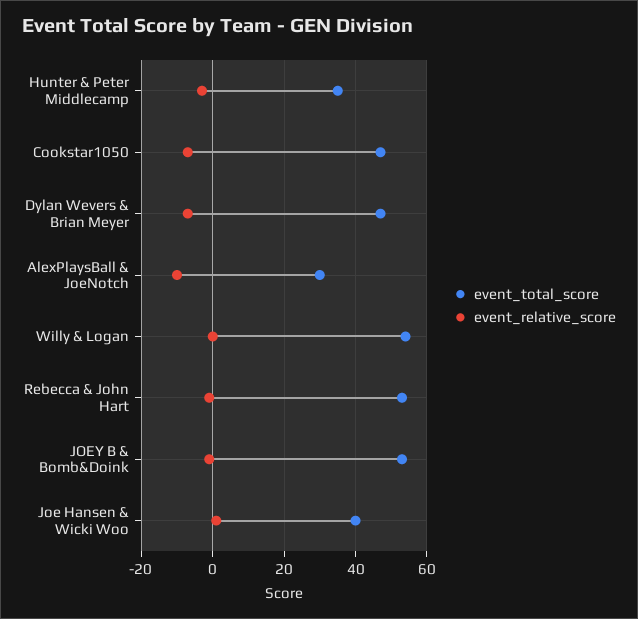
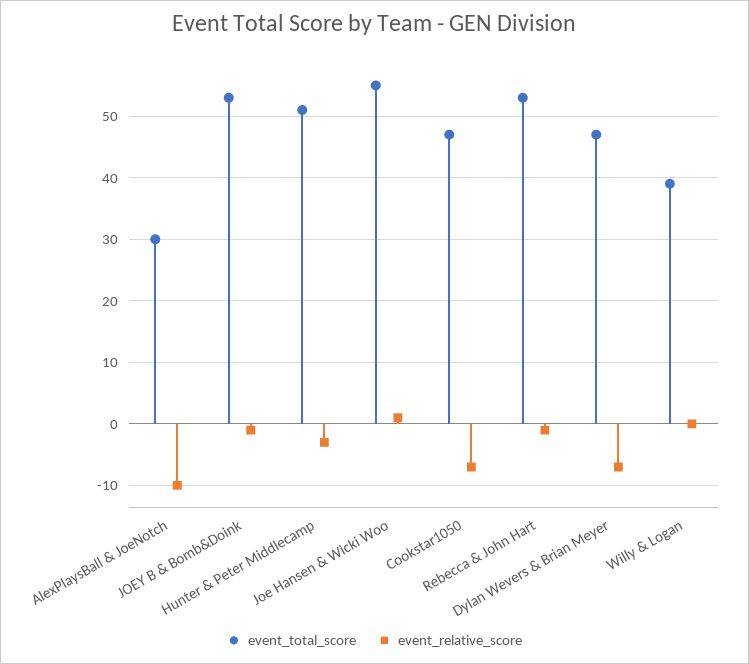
event_total_score, Hunter & Peter Middlecamp: 35 -> 51
event_total_score, Willy & Logan: 55 -> 39
event_total_score, Joe Hansen & Wicki Woo: 40 -> 55

